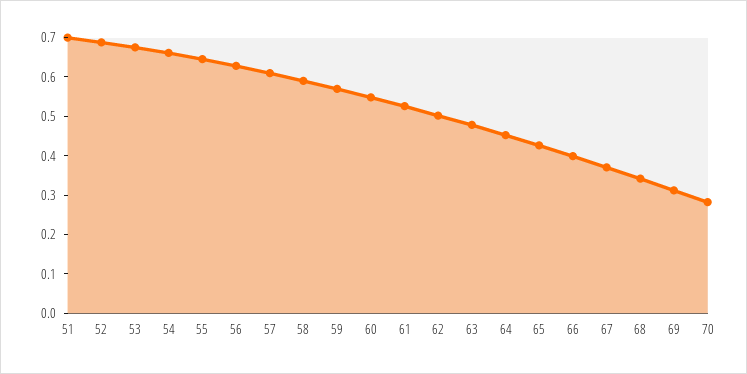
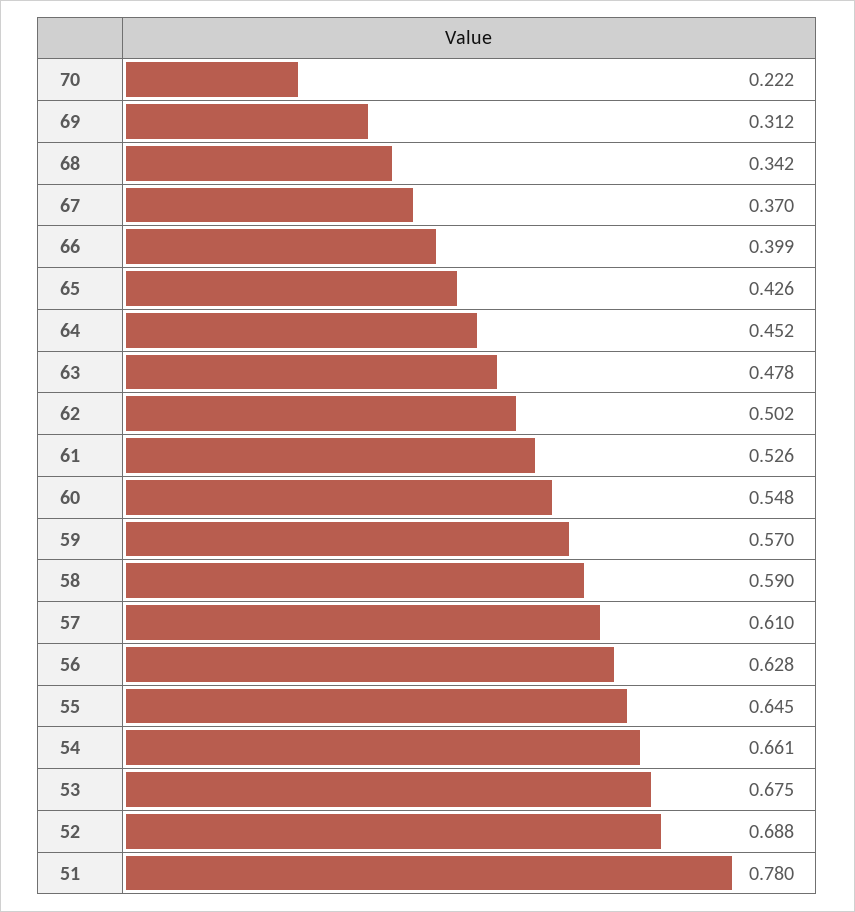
51: 0.7 -> 0.78
70: 0.275 -> 0.222

